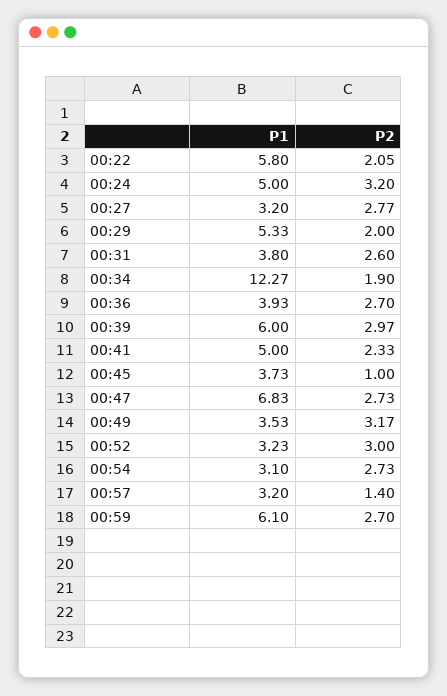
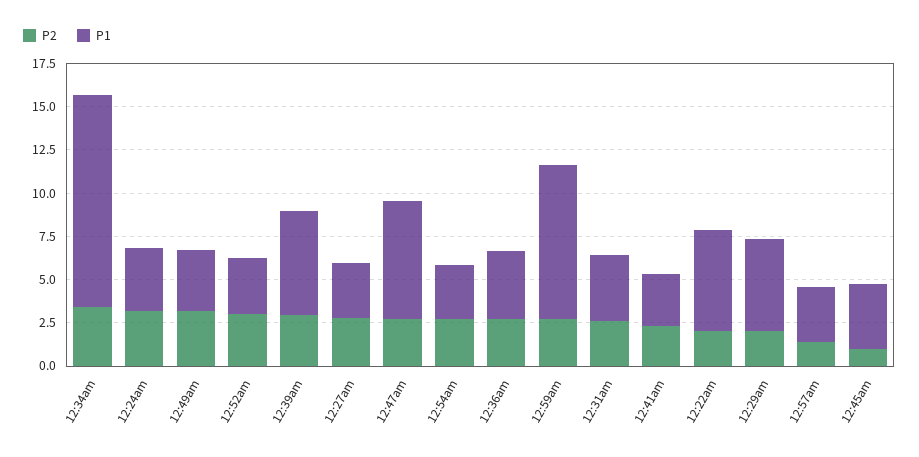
P1, 00:24: 5 -> 3.5
P2, 00:34: 1.9 -> 3.5
P1, 00:41: 5 -> 3
P1, 00:59: 6.1 -> 9

